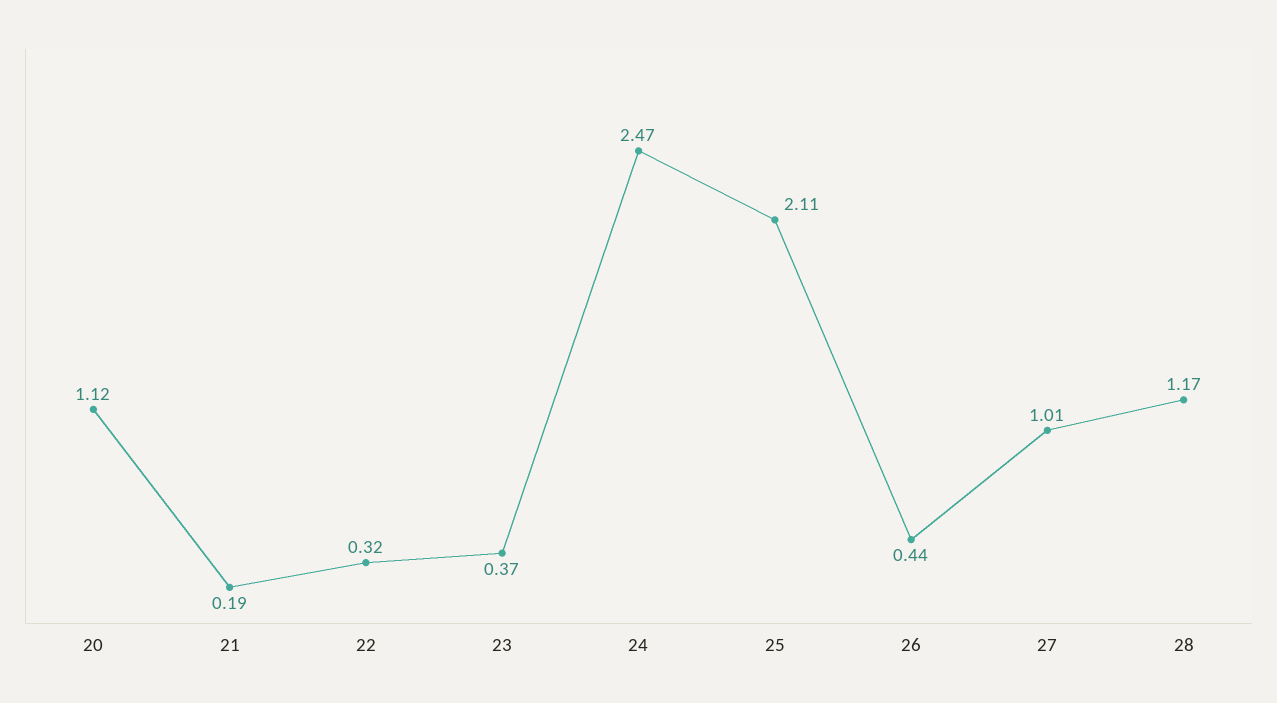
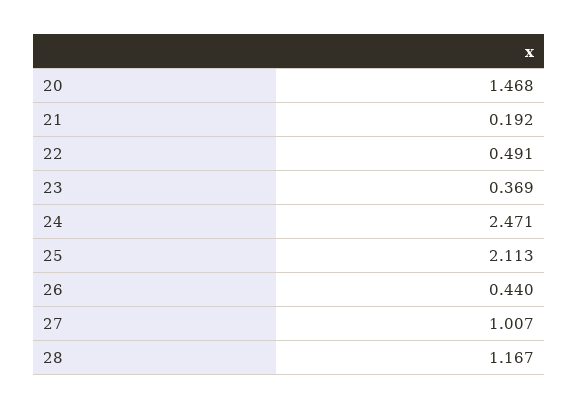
20: 1.12 -> 1.468
22: 0.32 -> 0.491

